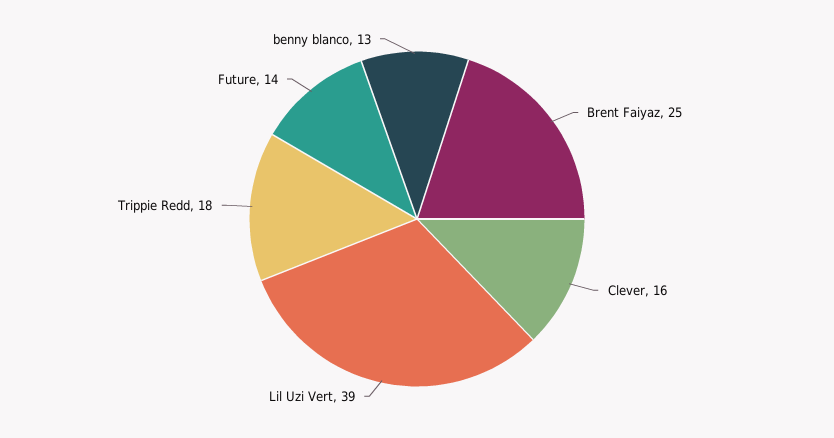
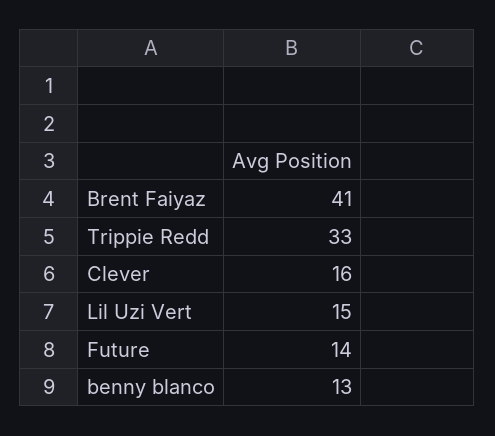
Brent Faiyaz: 25 -> 41
Lil Uzi Vert: 39 -> 15
Trippie Redd: 18 -> 33

